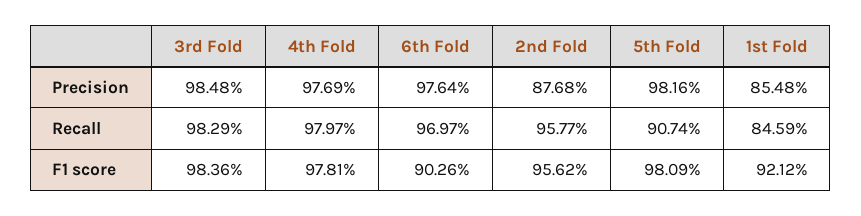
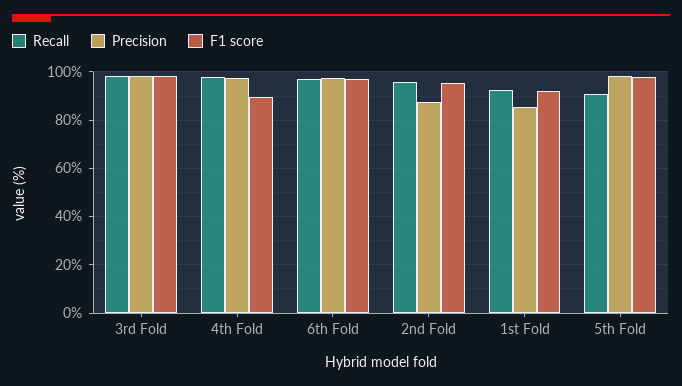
Recall, 1st Fold: 84.59 -> 92.5
F1 score, 4th Fold: 97.81 -> 90
F1 score, 6th Fold: 90.26 -> 97.5

